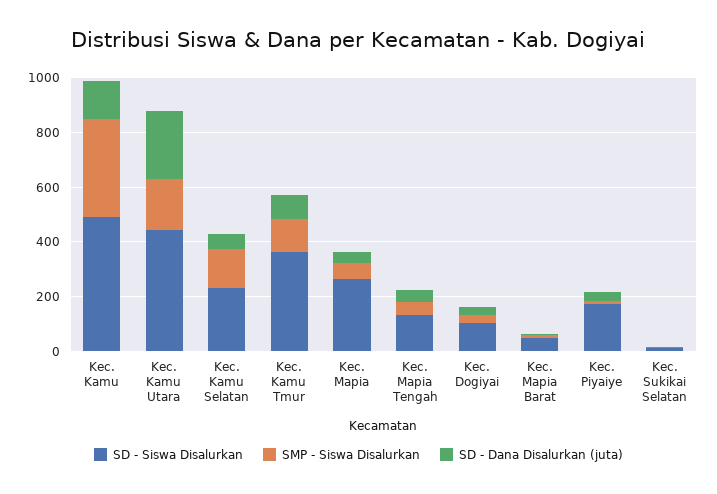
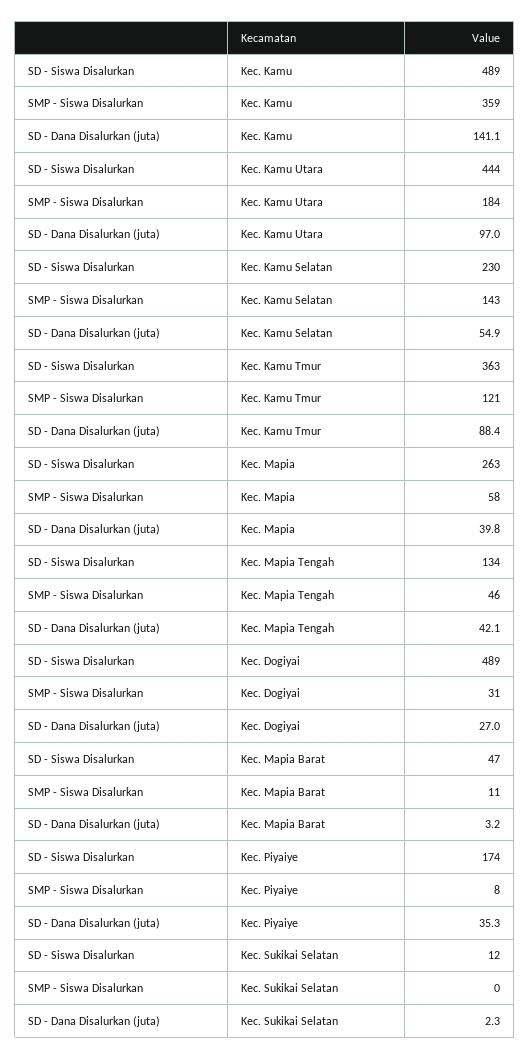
SD - Dana Disalurkan (juta), Kec. Kamu Utara: 250 -> 97
SD - Siswa Disalurkan, Kec. Dogiyai: 100 -> 489

